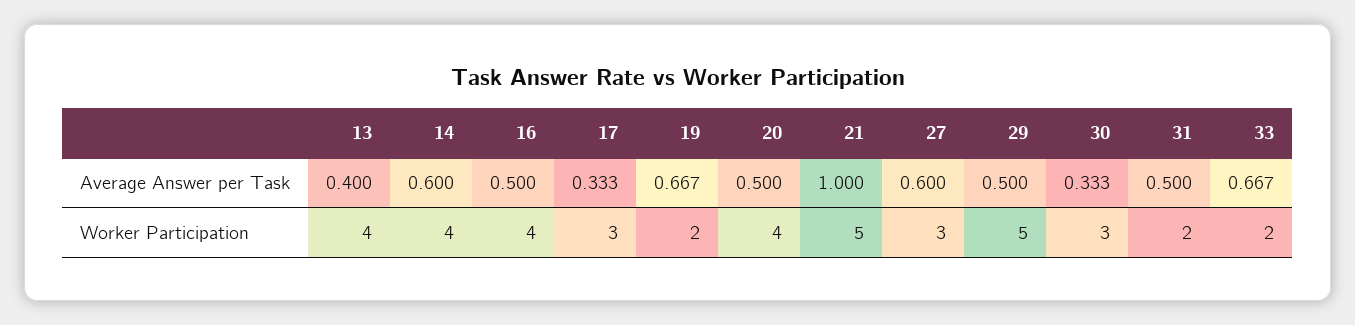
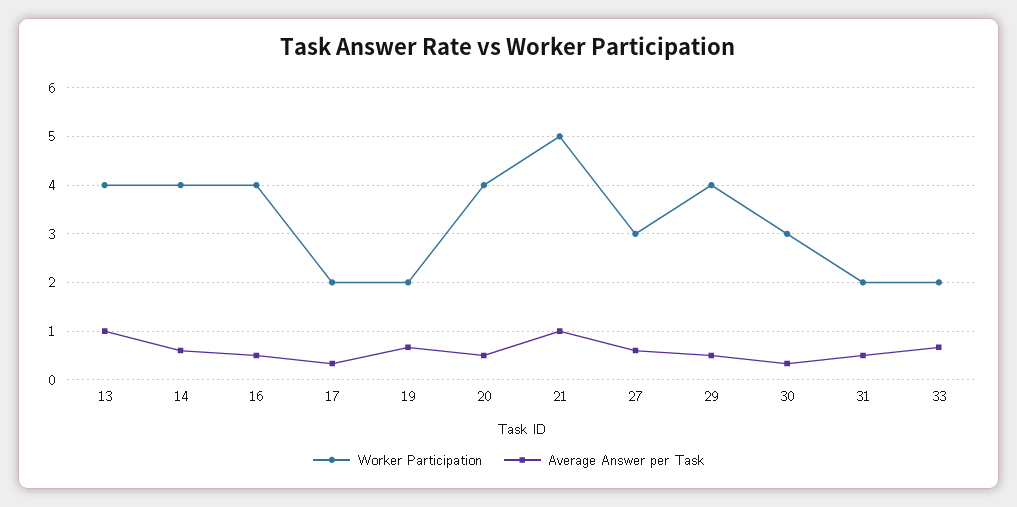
Average Answer per Task, 13: 0.4 -> 1
Worker Participation, 17: 3 -> 2
Worker Participation, 29: 5 -> 4

